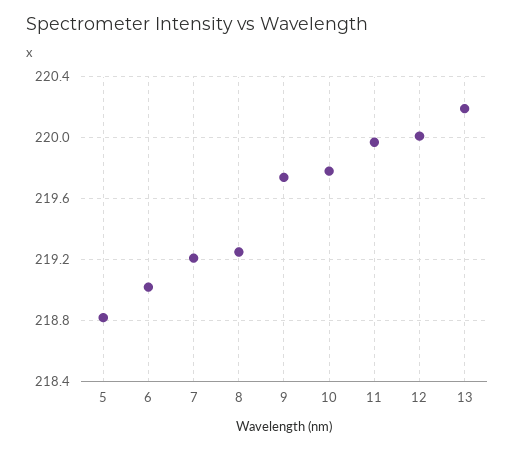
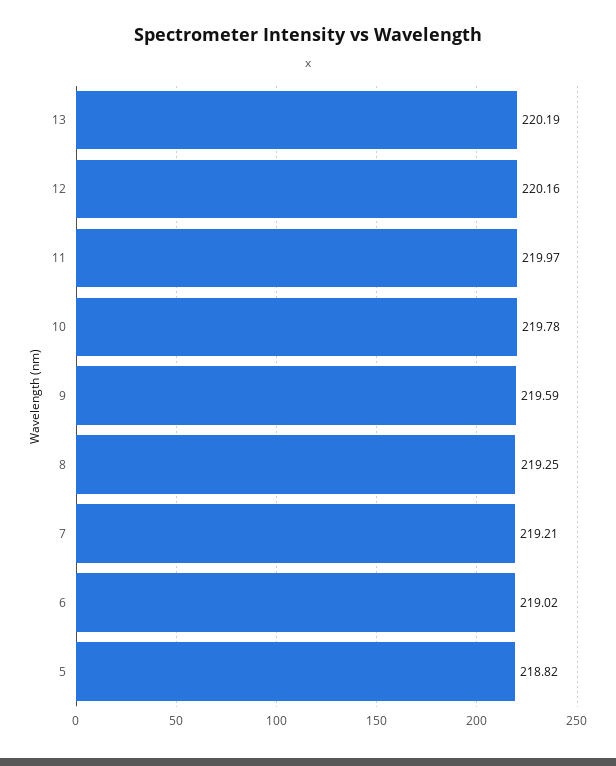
9: 219.75 -> 219.59
12: 220 -> 220.16

